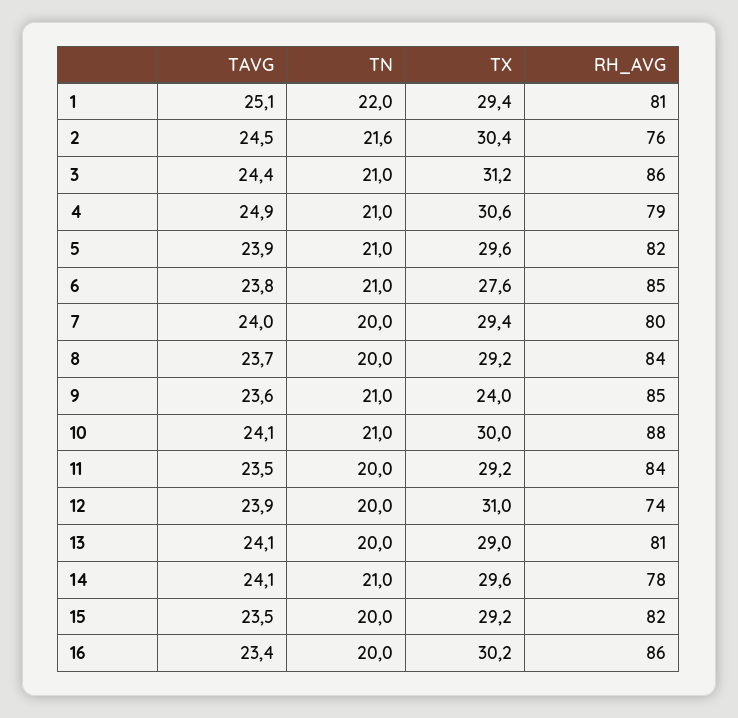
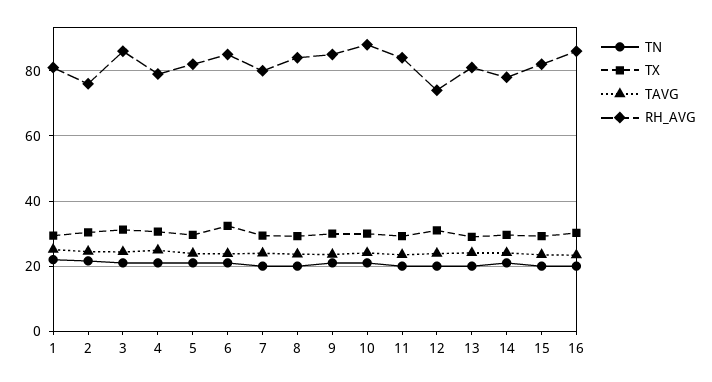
TX, 6: 27.6 -> 32
TX, 9: 24 -> 30

